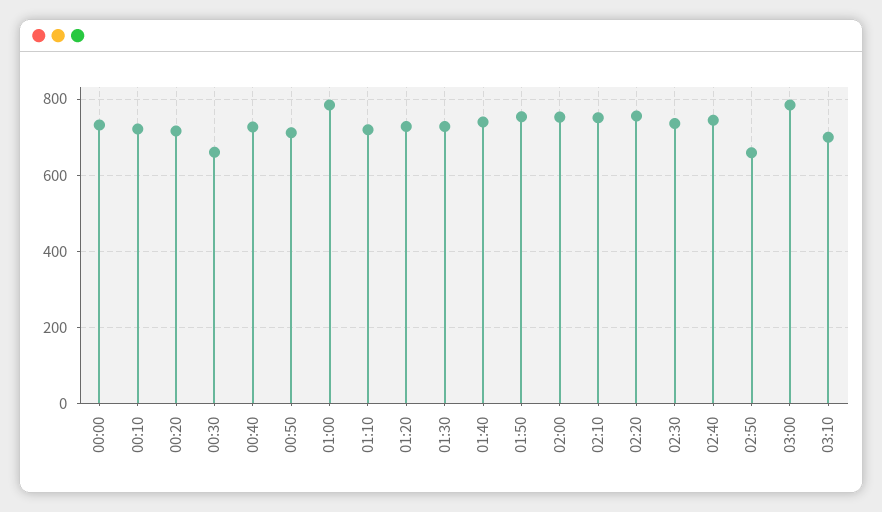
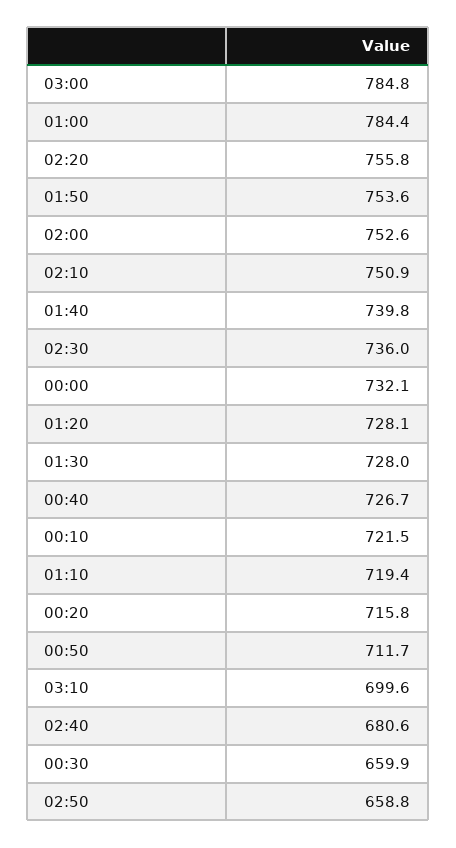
02:40: 740 -> 680.6

